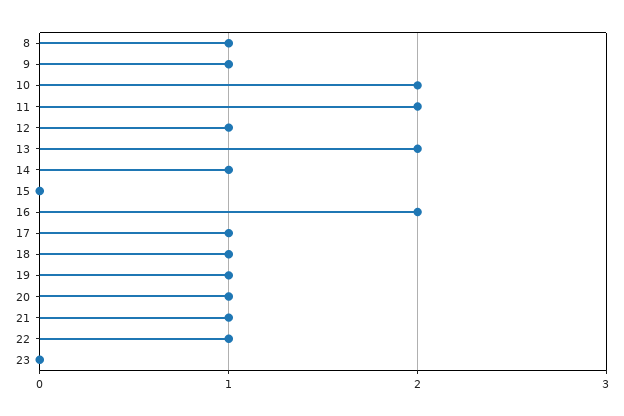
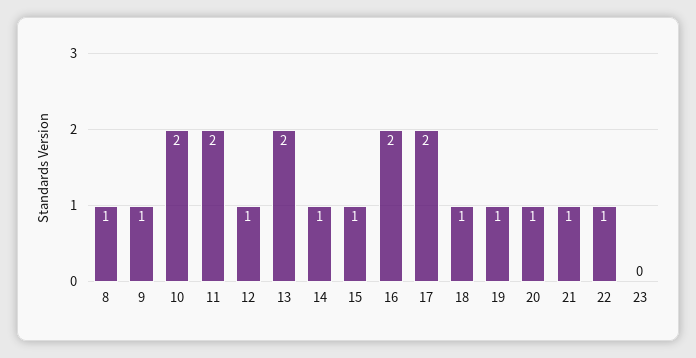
15: 0 -> 1
17: 1 -> 2

